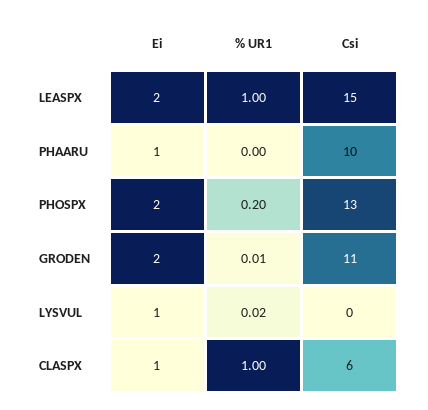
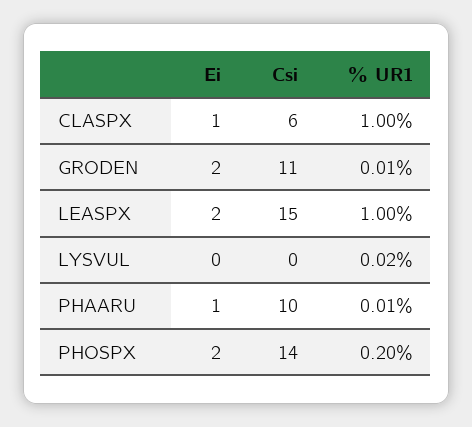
% UR1, PHAARU: 0 -> 0.01
Csi, PHOSPX: 13 -> 14
Ei, LYSVUL: 1 -> 0

